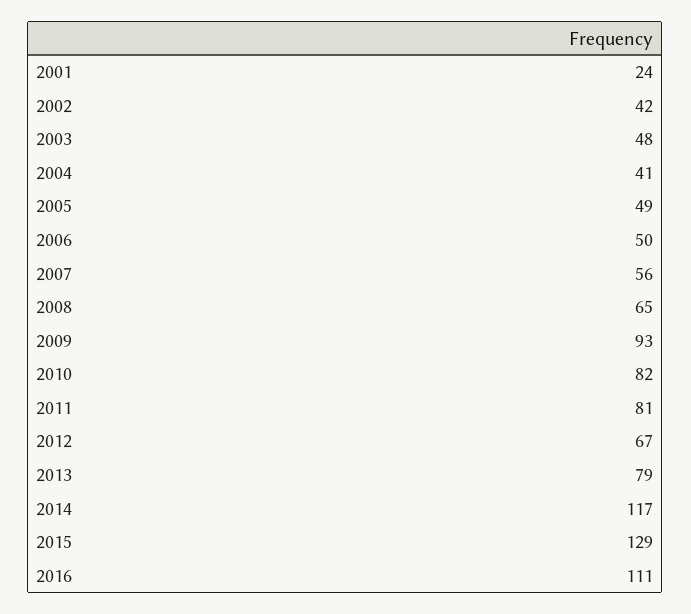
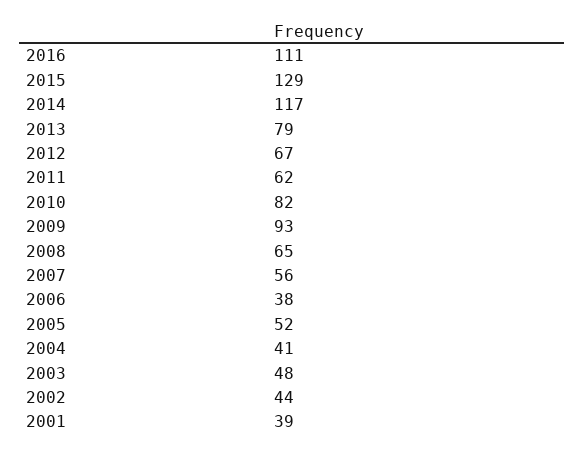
2001: 24 -> 39
2002: 42 -> 44
2005: 49 -> 52
2006: 50 -> 38
2011: 81 -> 62

